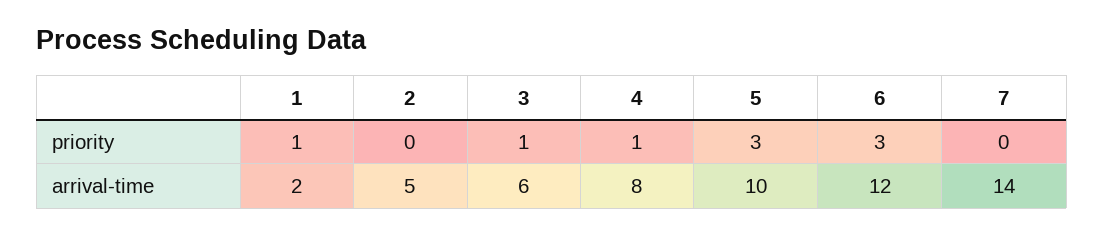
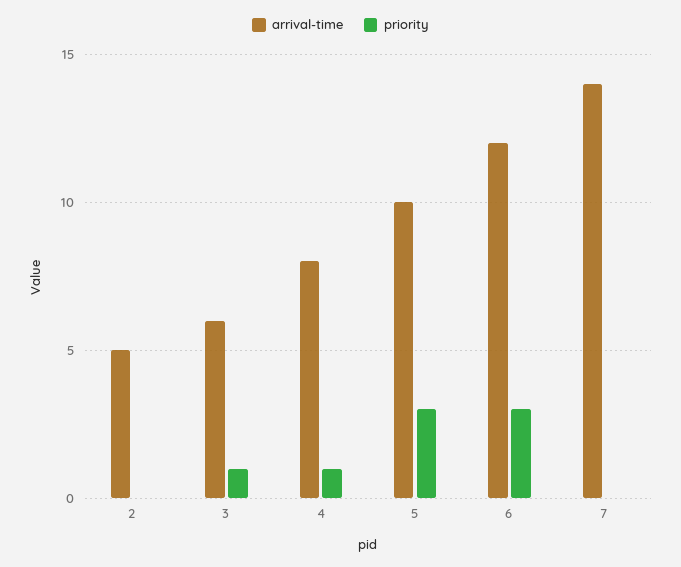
priority, 1: 1 -> none
arrival-time, 1: 2 -> none

